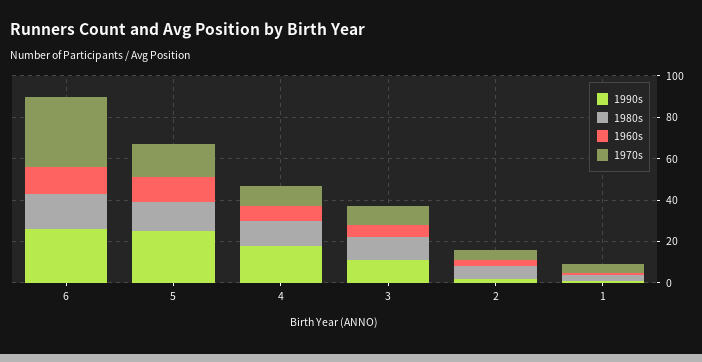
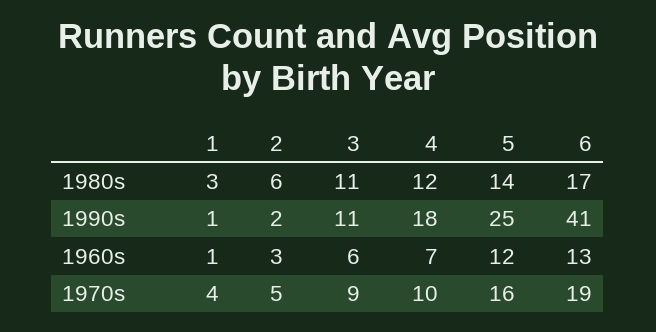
1990s, 6: 25 -> 41
1970s, 6: 35 -> 19

